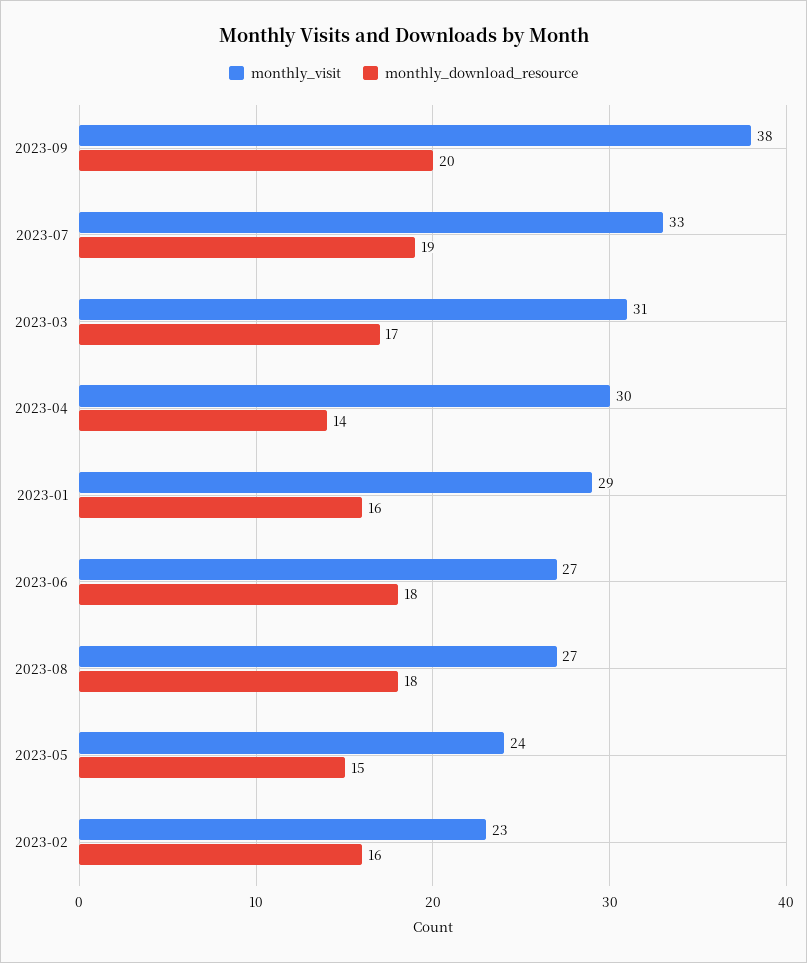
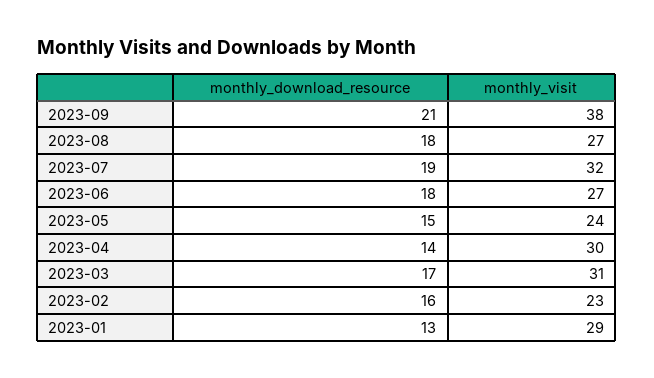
monthly_download_resource, 2023-09: 20 -> 21
monthly_visit, 2023-07: 33 -> 32
monthly_download_resource, 2023-01: 16 -> 13

